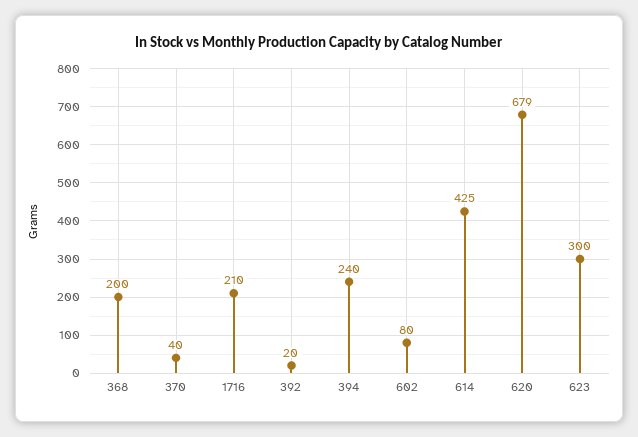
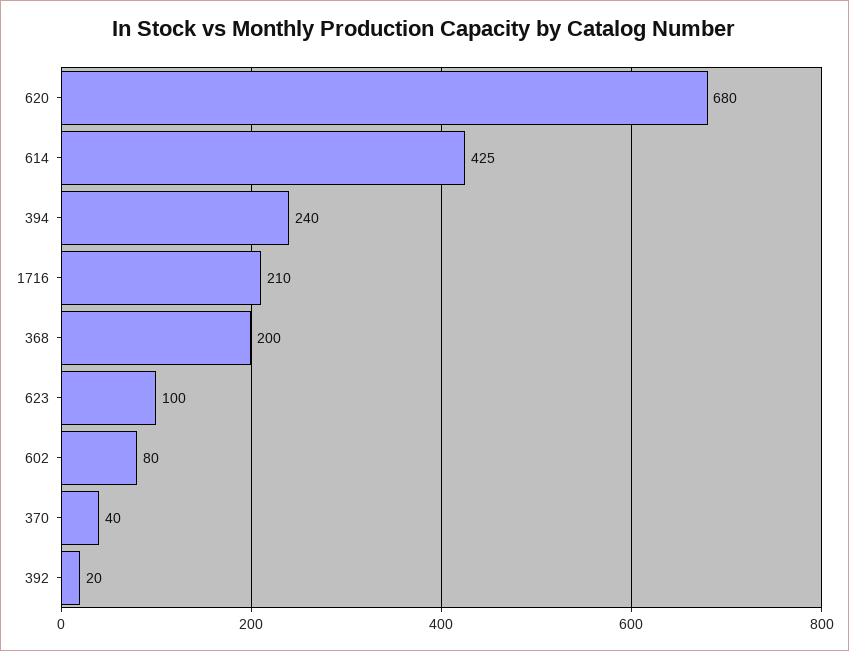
620: 679 -> 680
623: 300 -> 100

